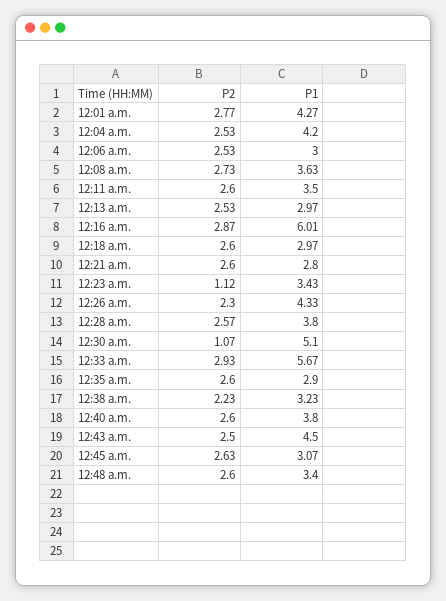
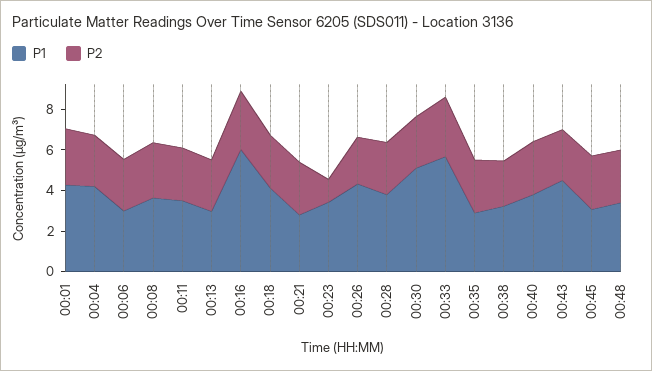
P1, 12:18 a.m.: 2.97 -> 4
P2, 12:30 a.m.: 1.07 -> 2.5

